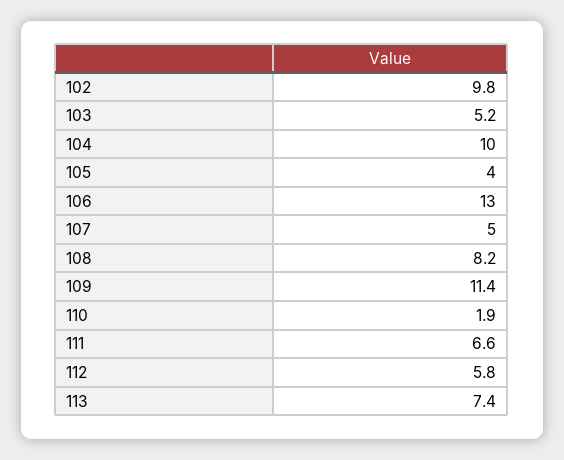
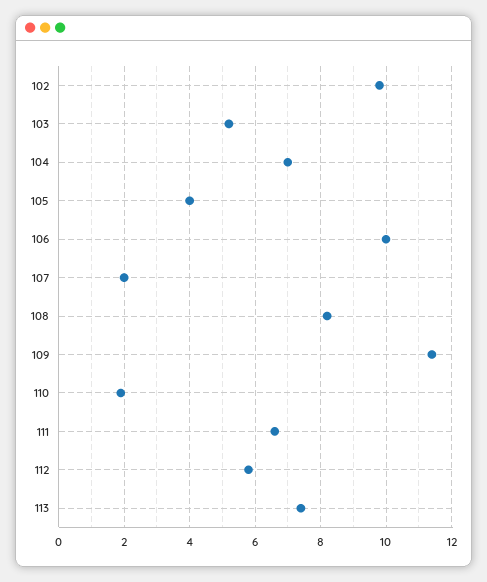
104: 10 -> 7
106: 13 -> 10
107: 5 -> 2

